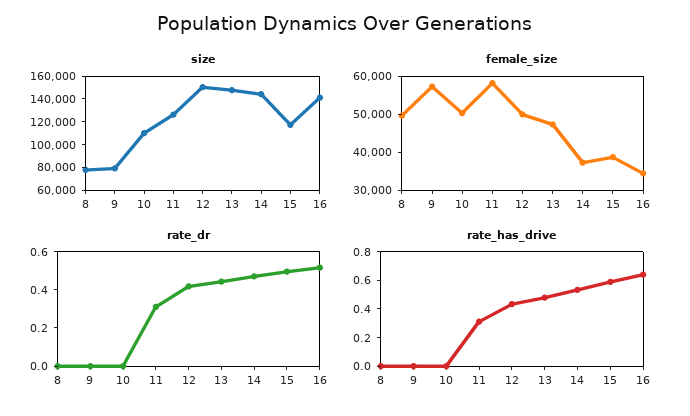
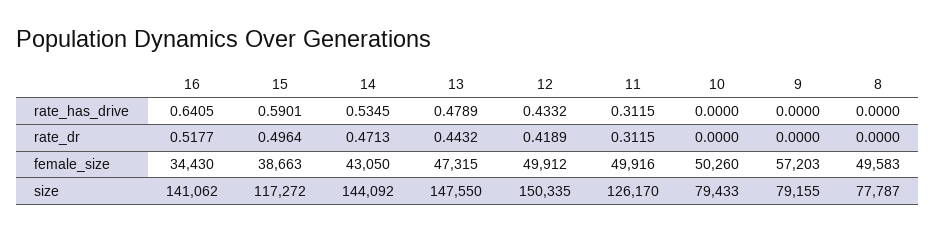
size, 10: 110000 -> 79433
female_size, 11: 57500 -> 49916
female_size, 14: 37500 -> 43050

